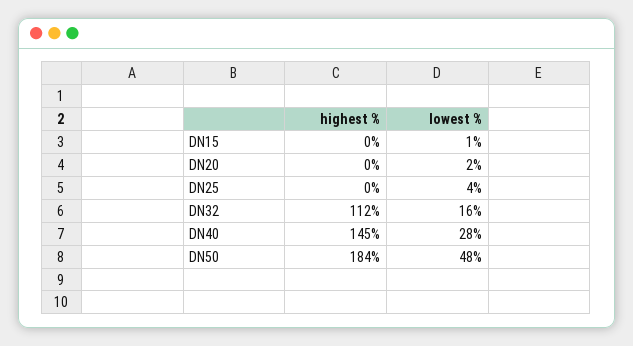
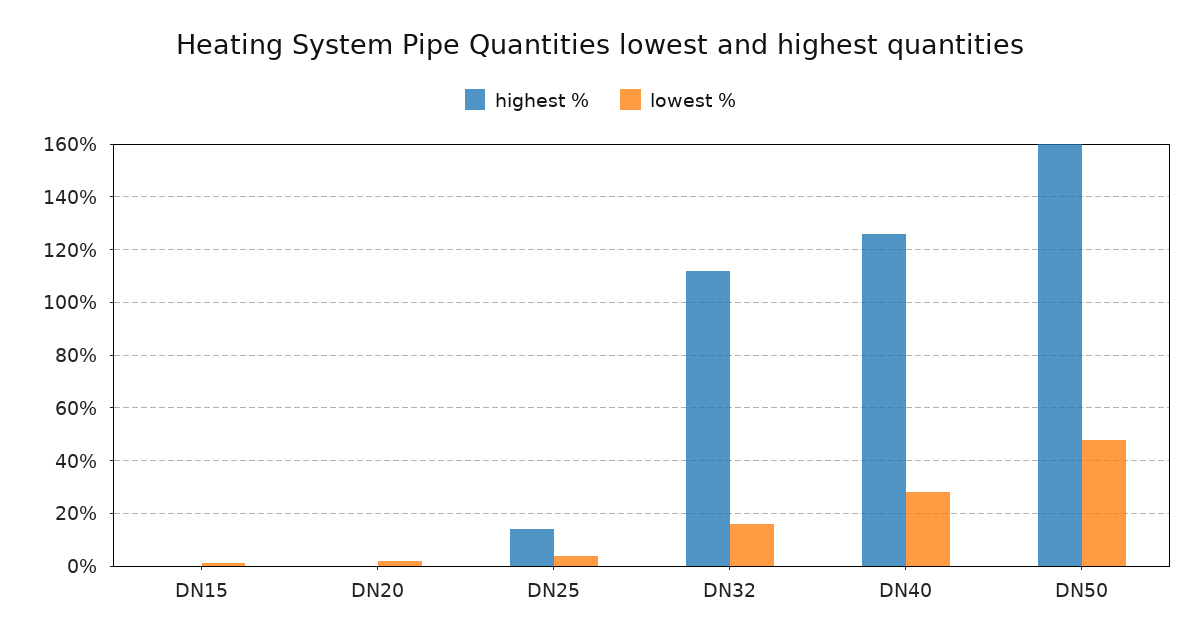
highest %, DN25: 0 -> 15
highest %, DN40: 145 -> 125
highest %, DN50: 184 -> 160

